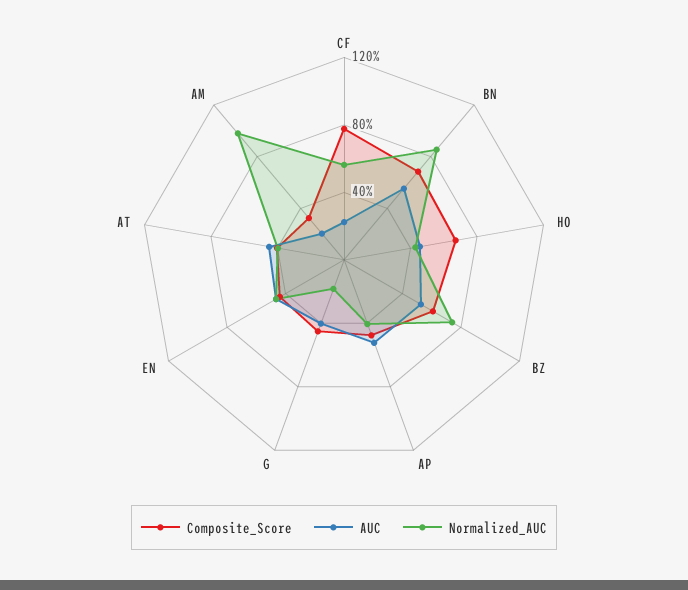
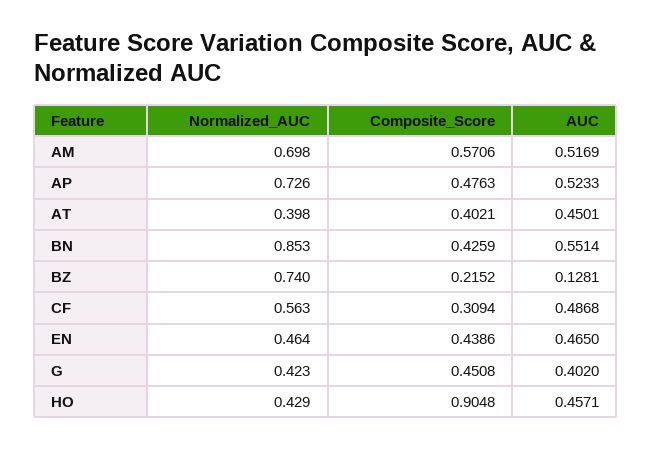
Composite_Score, CF: 0.8 -> 0.3094
AUC, CF: 0.2 -> 0.4868
Composite_Score, BN: 0.7 -> 0.4259
Composite_Score, HO: 0.7 -> 0.9048
Composite_Score, BZ: 0.6 -> 0.2152
AUC, BZ: 0.5 -> 0.1281
Normalized_AUC, AP: 0.4 -> 0.726
Normalized_AUC, G: 0.2 -> 0.423
Composite_Score, AM: 0.3 -> 0.5706
AUC, AM: 0.2 -> 0.5169
Normalized_AUC, AM: 1 -> 0.698

